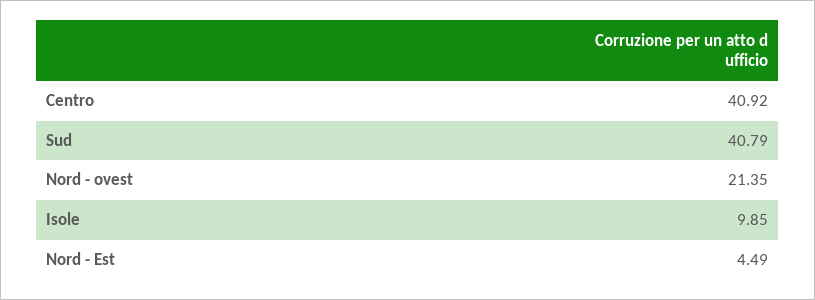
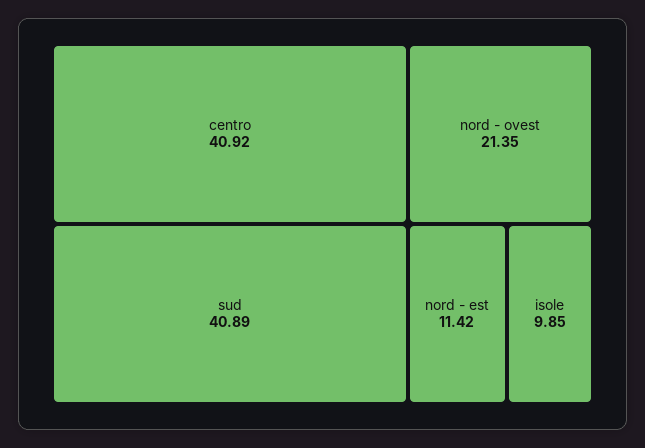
Sud: 40.79 -> 40.89
Nord - Est: 4.49 -> 11.42

